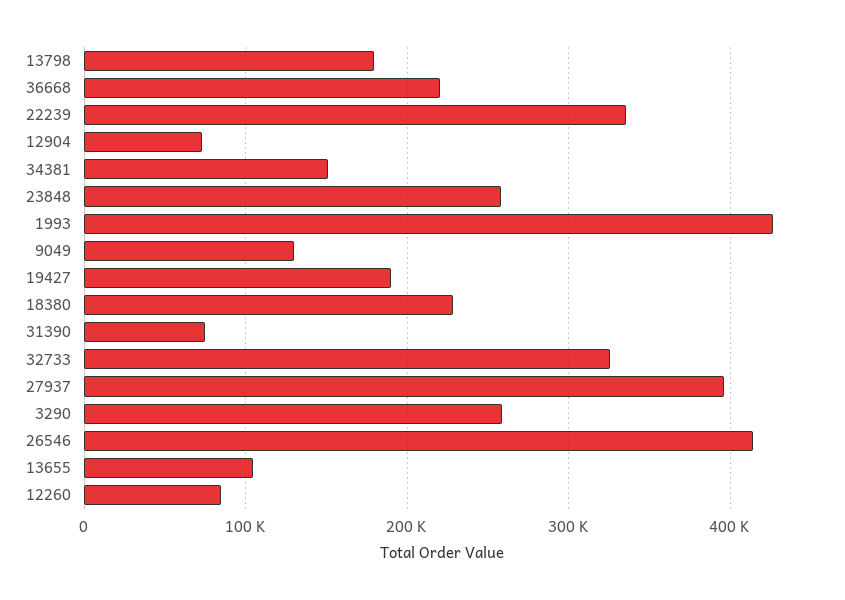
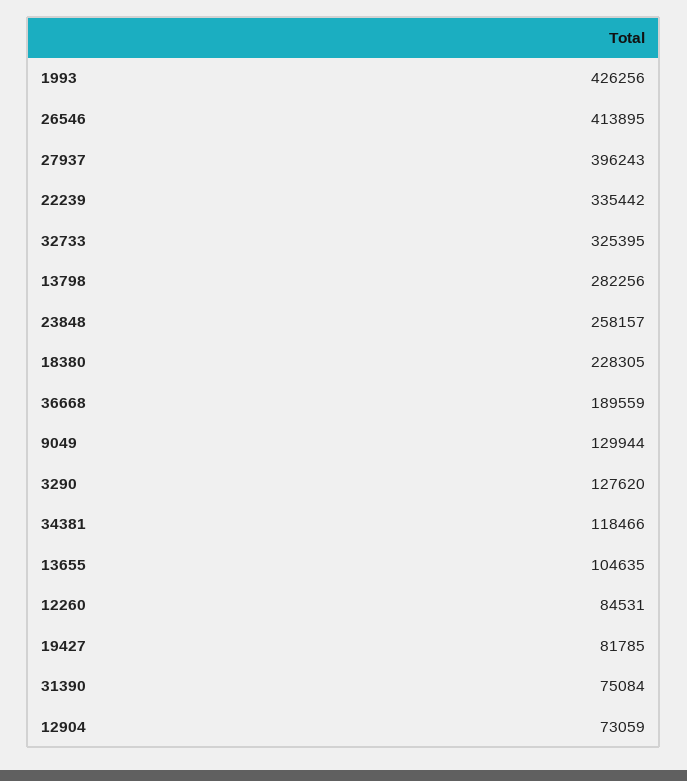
13798: 180000 -> 282256
36668: 220000 -> 189559
34381: 150000 -> 118466
19427: 190000 -> 81785
3290: 260000 -> 127620

